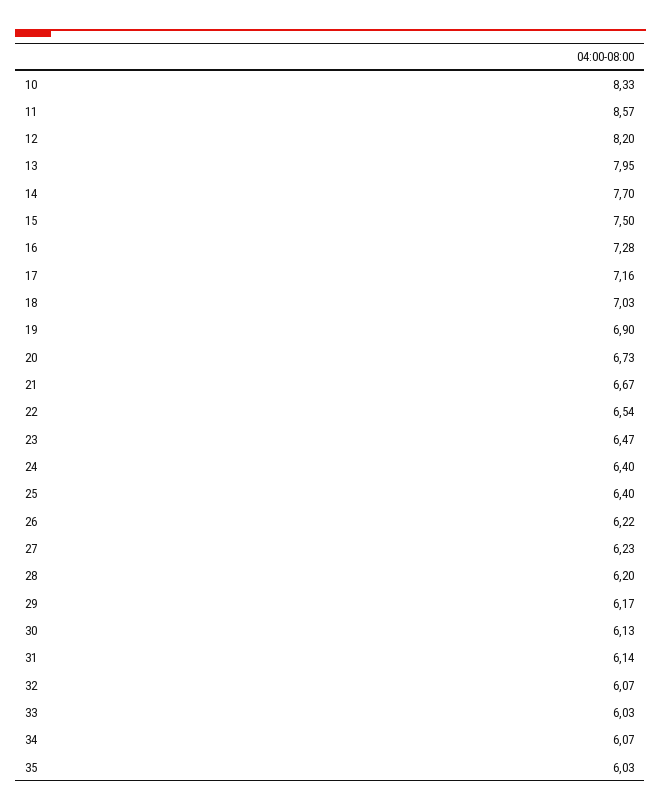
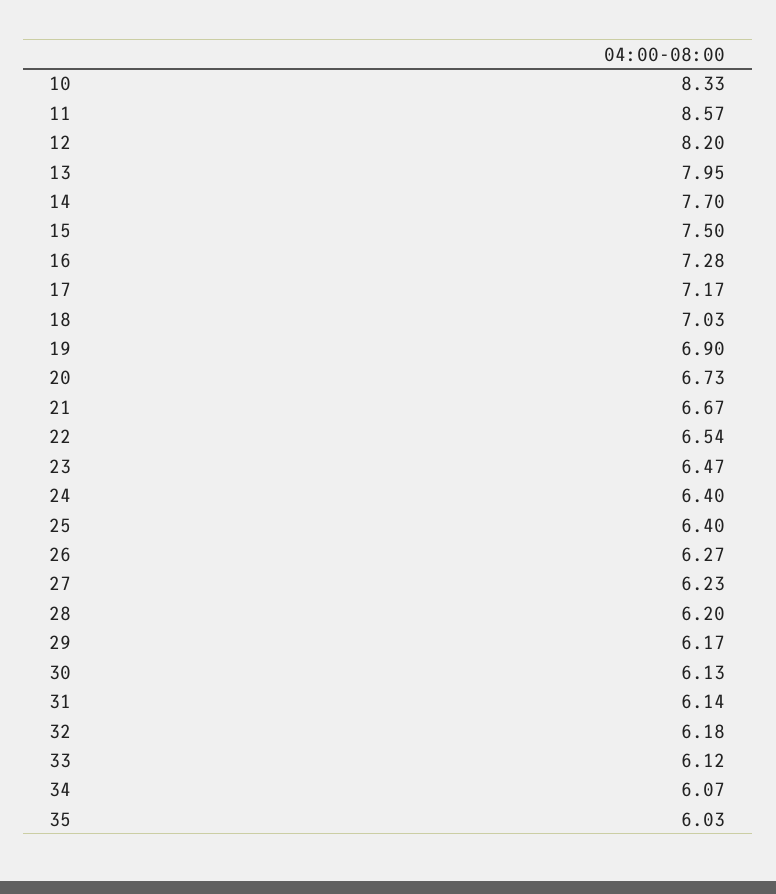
17: 7.16 -> 7.17
26: 6.22 -> 6.27
32: 6.07 -> 6.18
33: 6.03 -> 6.12

